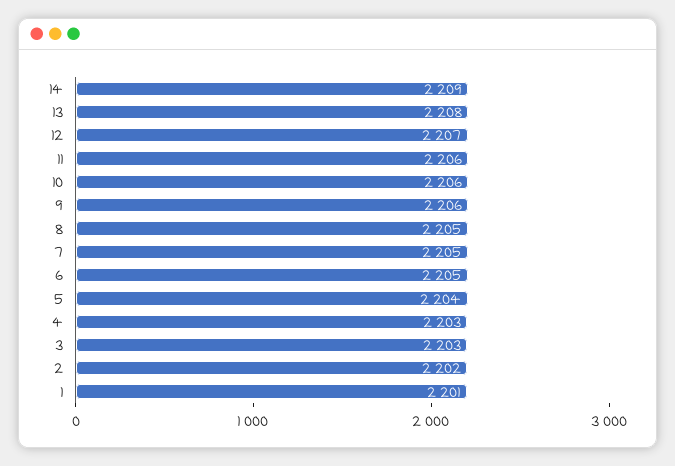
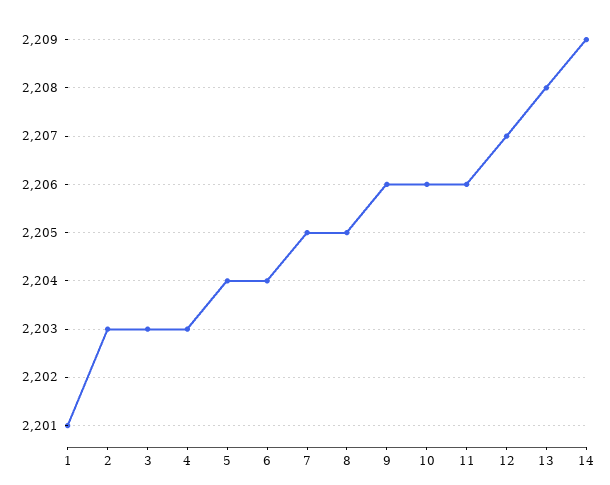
6: 2205 -> 2204
2: 2202 -> 2203

